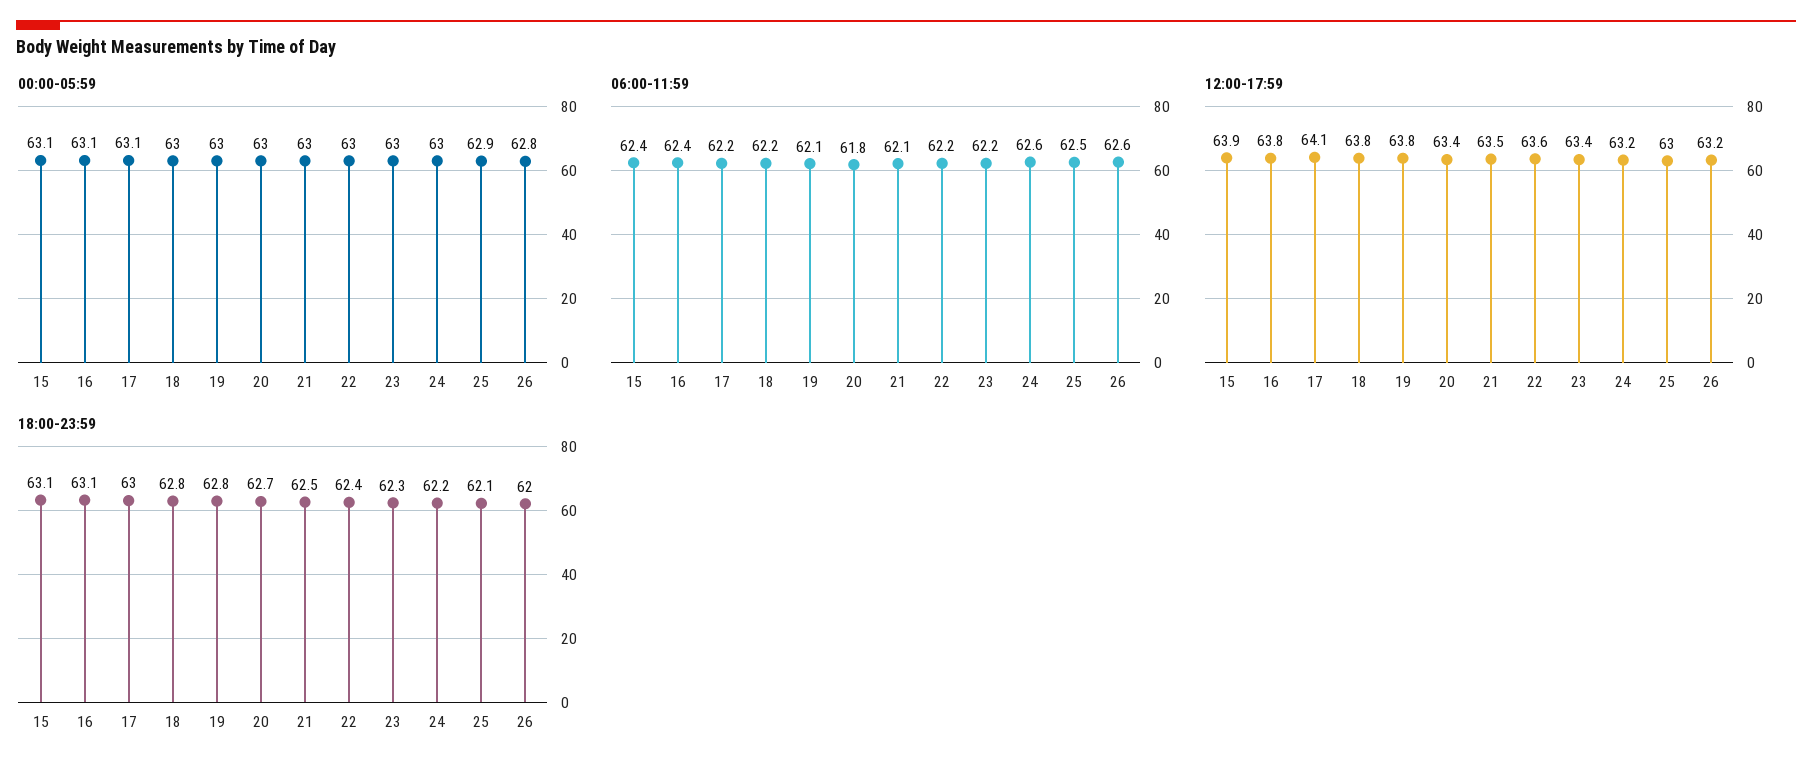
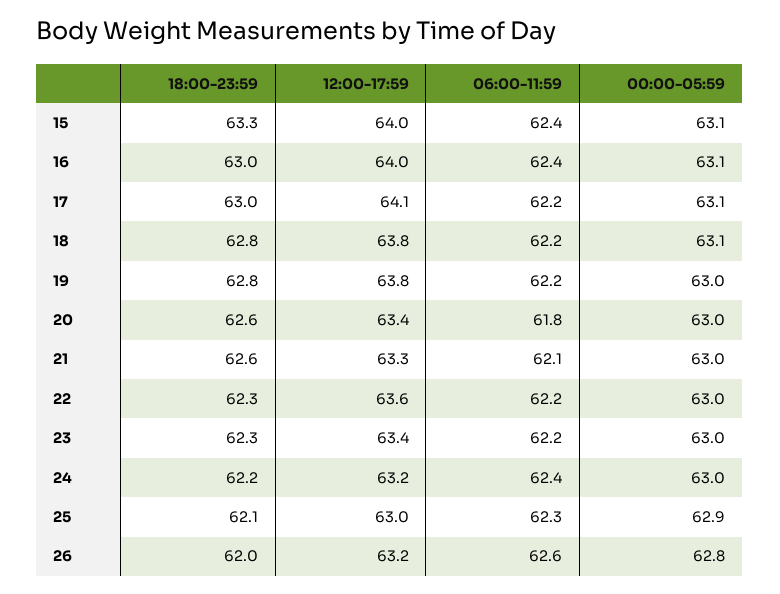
00:00-05:59, 18: 63 -> 63.1
06:00-11:59, 19: 62.1 -> 62.2
06:00-11:59, 24: 62.6 -> 62.4
06:00-11:59, 25: 62.5 -> 62.3
12:00-17:59, 15: 63.9 -> 64
12:00-17:59, 16: 63.8 -> 64
12:00-17:59, 21: 63.5 -> 63.3
18:00-23:59, 15: 63.1 -> 63.3
18:00-23:59, 16: 63.1 -> 63
18:00-23:59, 20: 62.7 -> 62.6
18:00-23:59, 21: 62.5 -> 62.6
18:00-23:59, 22: 62.4 -> 62.3

